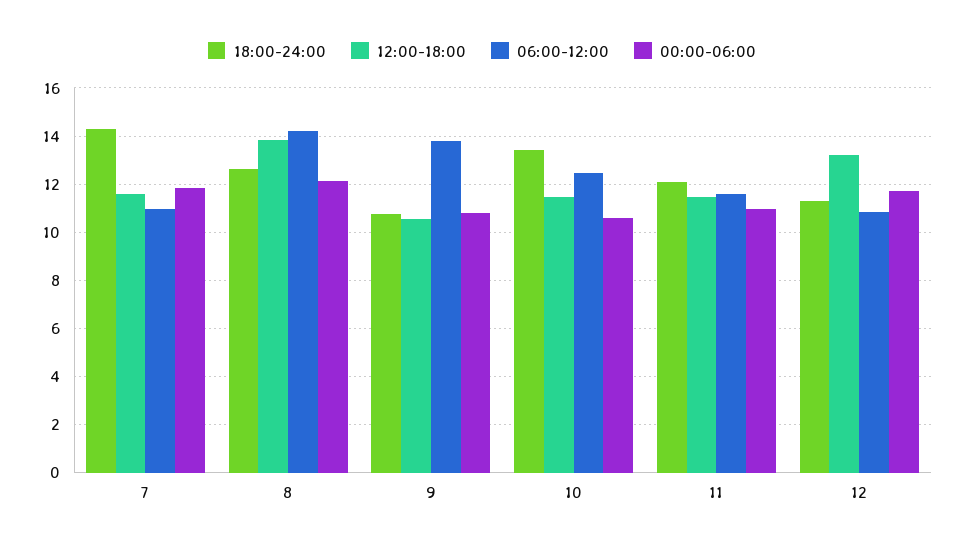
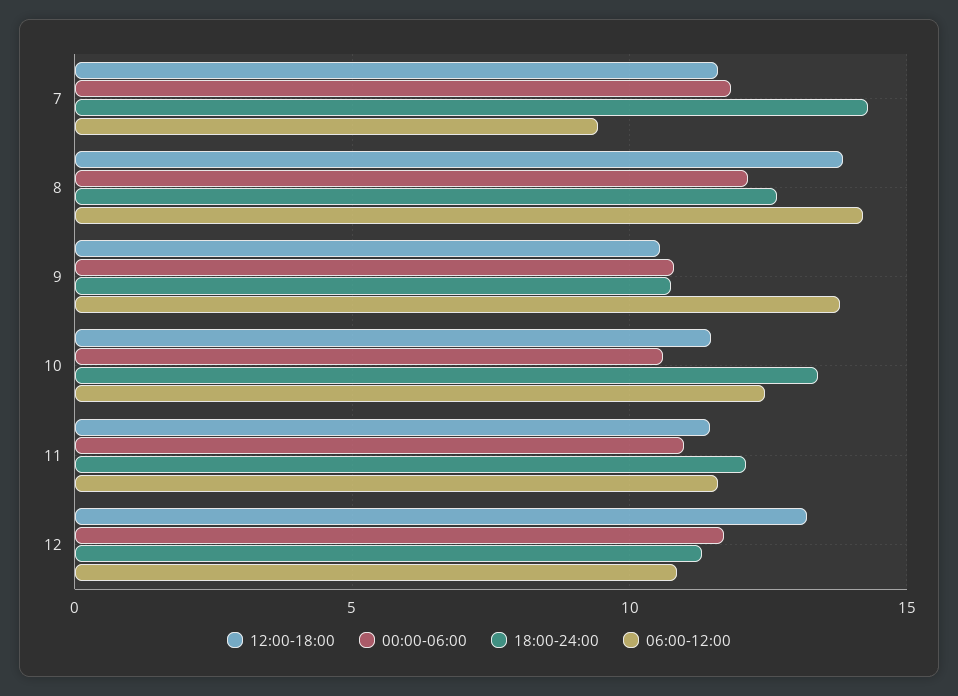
06:00-12:00, 7: 11 -> 9.5

